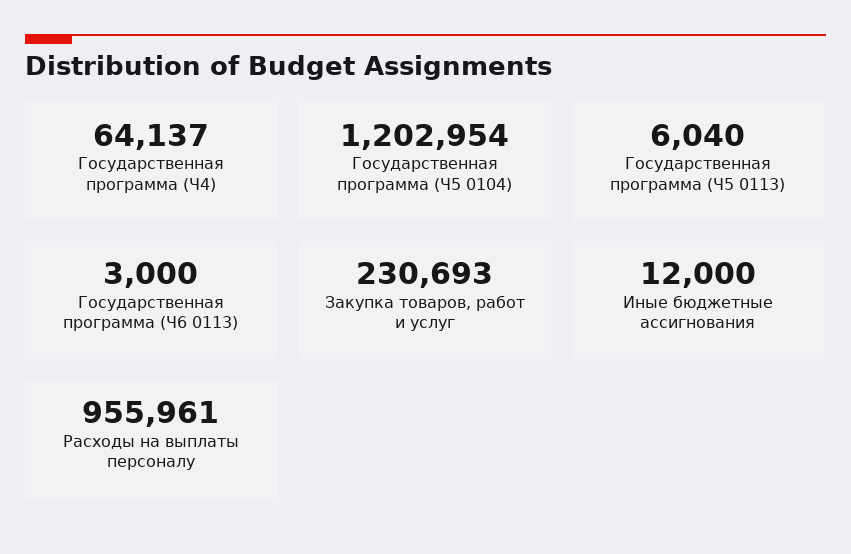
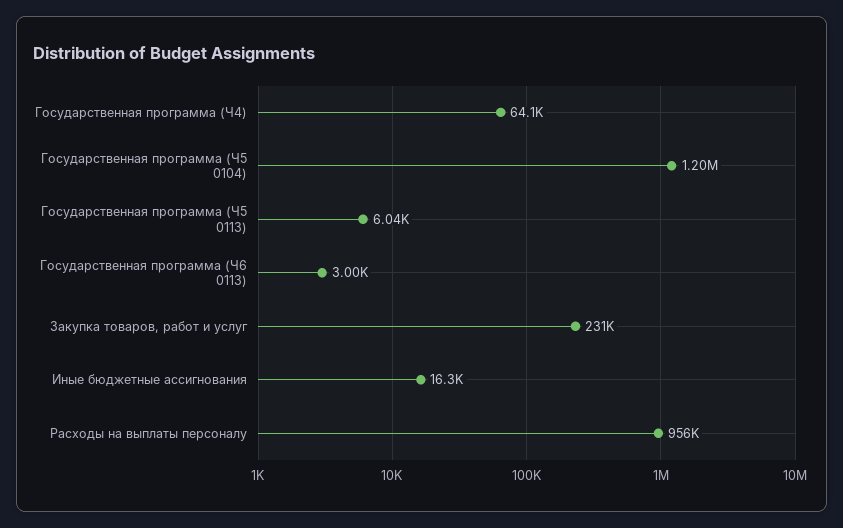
Иные бюджетные ассигнования: 12000 -> 16300

